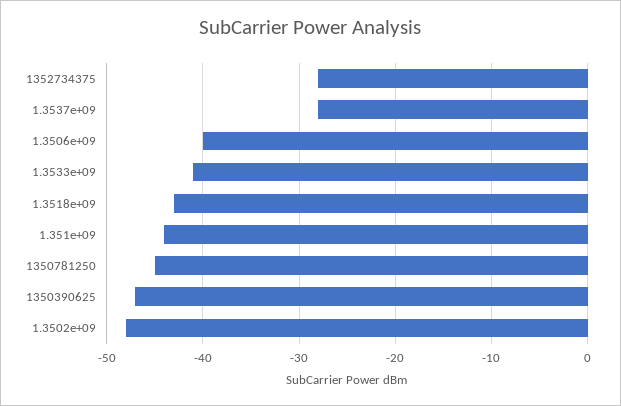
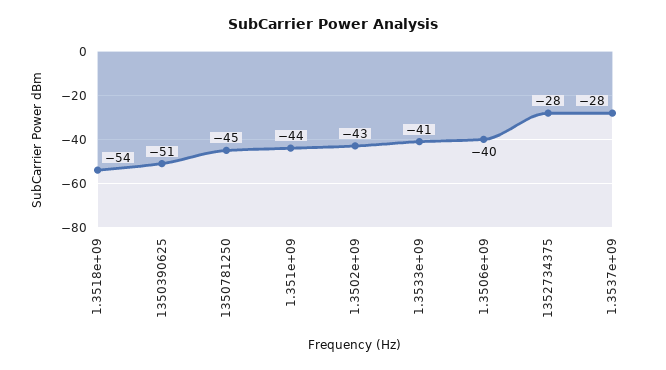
1.3518e+09: -43 -> -54
1350390625: -47 -> -51
1.3502e+09: -48 -> -43

